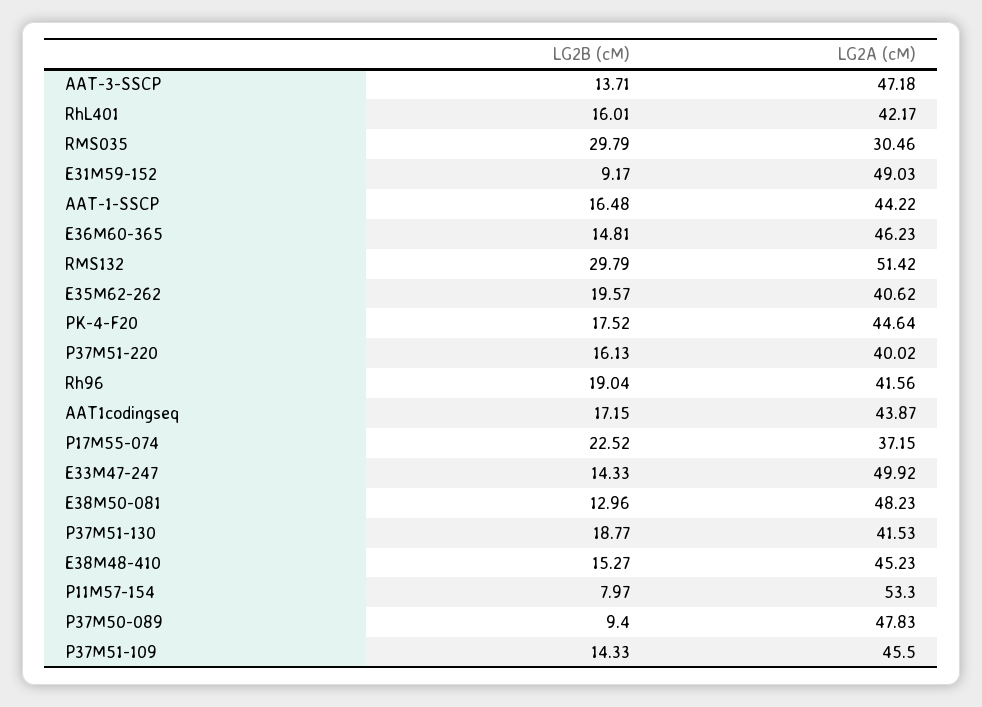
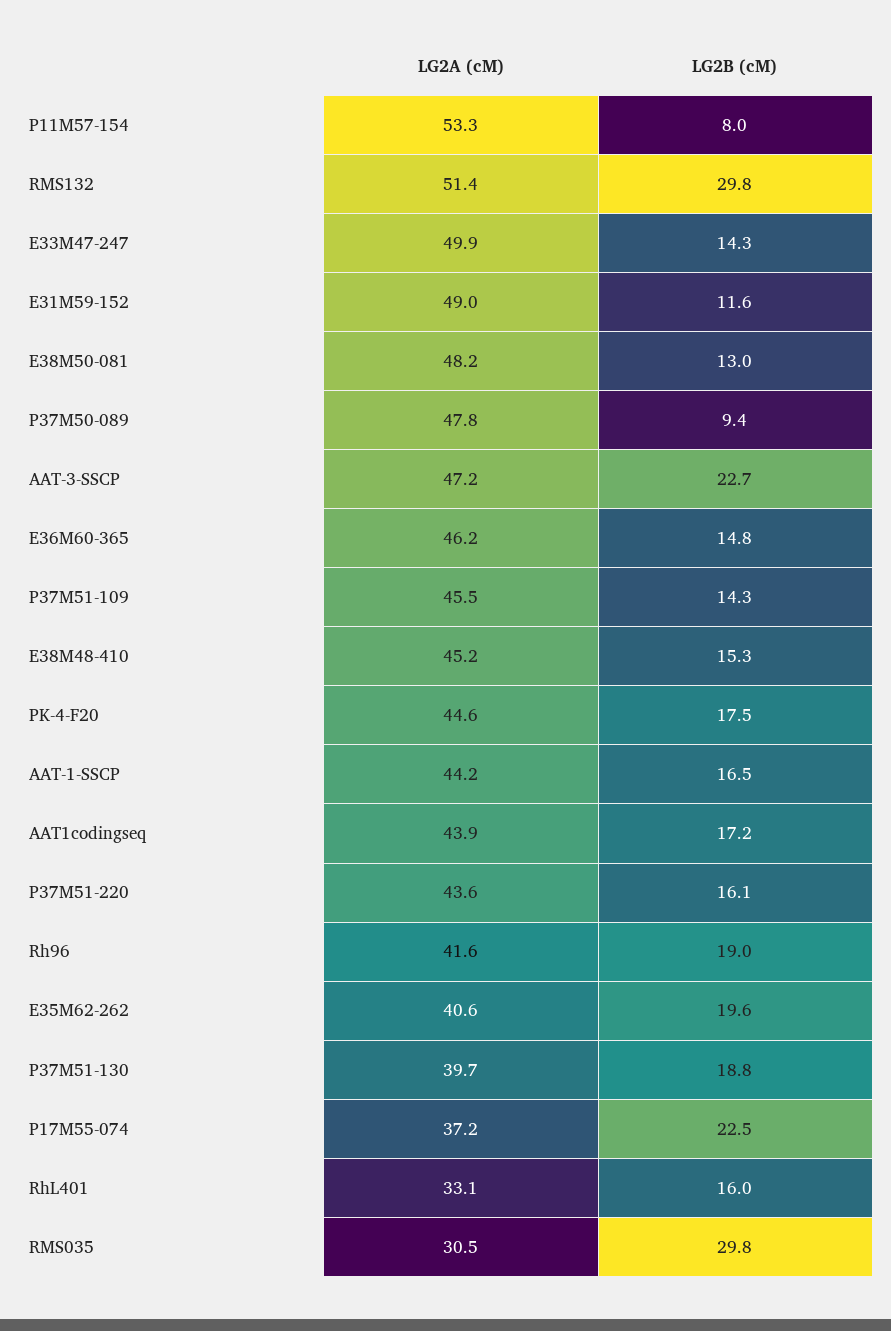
LG2B (cM), AAT-3-SSCP: 13.71 -> 22.7
LG2A (cM), RhL401: 42.17 -> 33.1
LG2B (cM), E31M59-152: 9.17 -> 11.6
LG2A (cM), P37M51-220: 40.02 -> 43.6
LG2A (cM), P37M51-130: 41.53 -> 39.7

